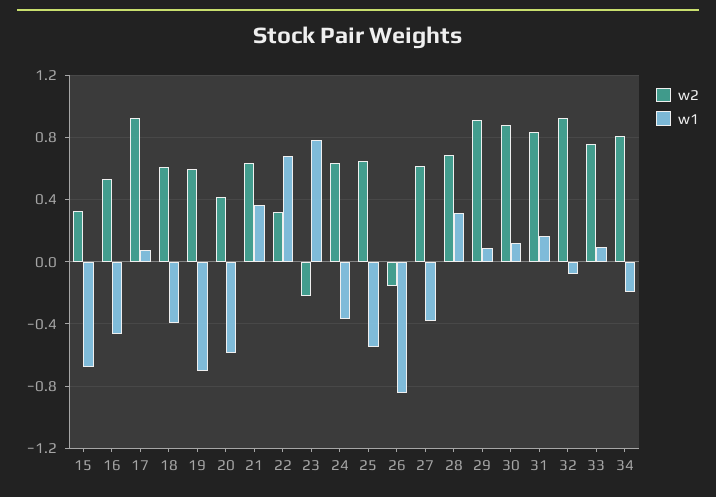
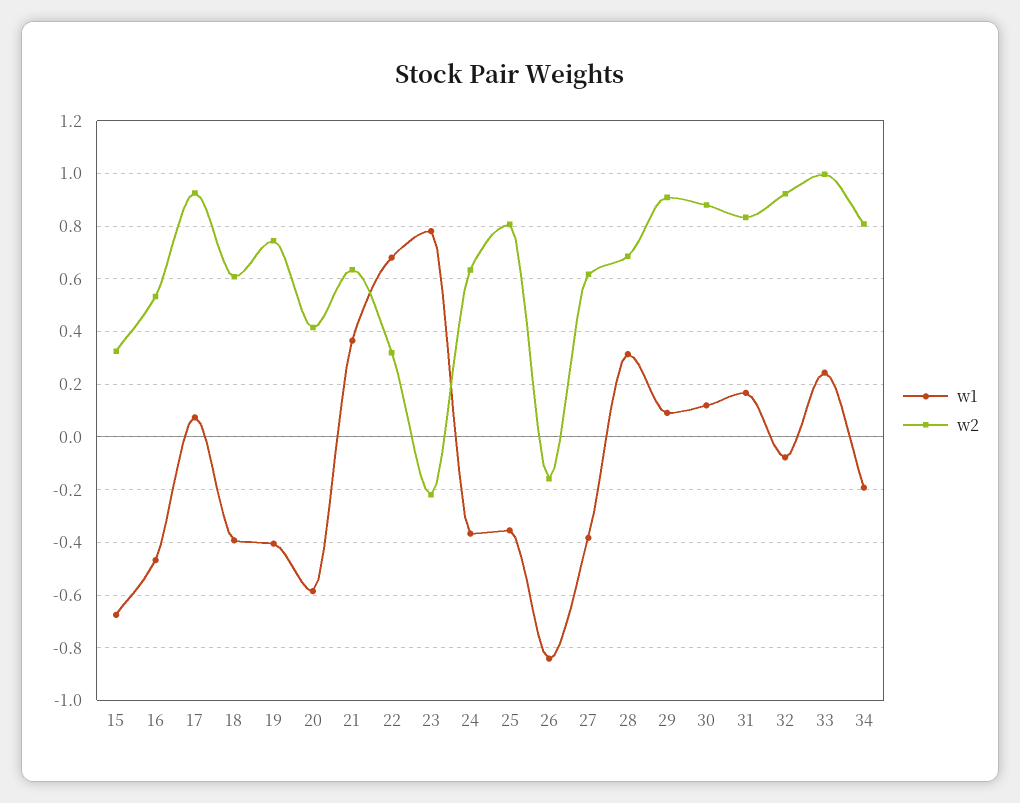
w2, 19: 0.6 -> 0.75
w1, 19: -0.7 -> -0.4
w2, 25: 0.65 -> 0.8
w1, 25: -0.55 -> -0.35
w2, 33: 0.75 -> 1
w1, 33: 0.1 -> 0.25

